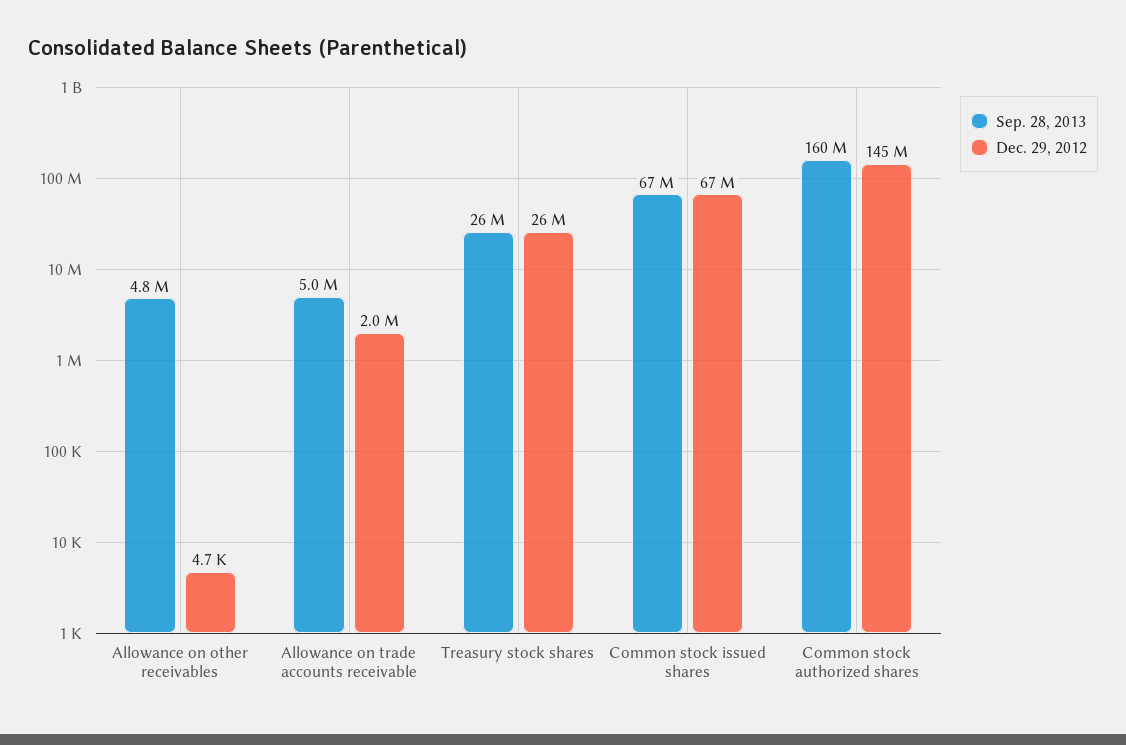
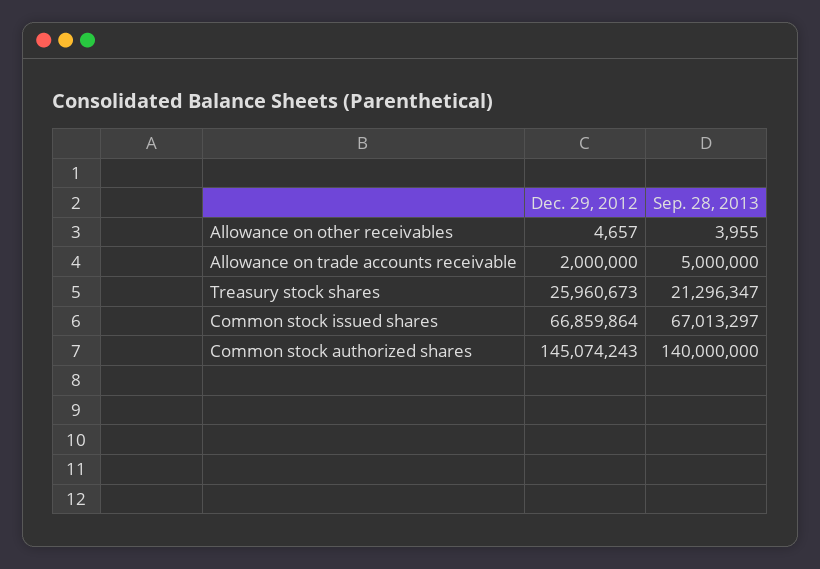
Sep. 28, 2013, Allowance on other receivables: 4800000 -> 3955
Sep. 28, 2013, Treasury stock shares: 26000000 -> 21296347
Sep. 28, 2013, Common stock authorized shares: 160000000 -> 140000000

